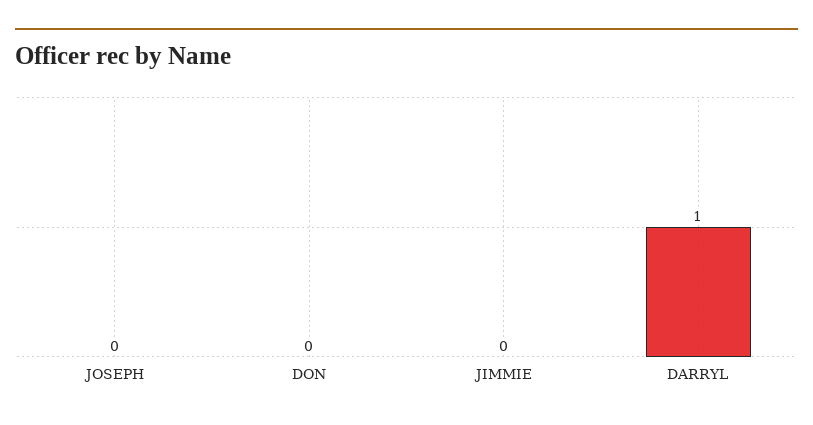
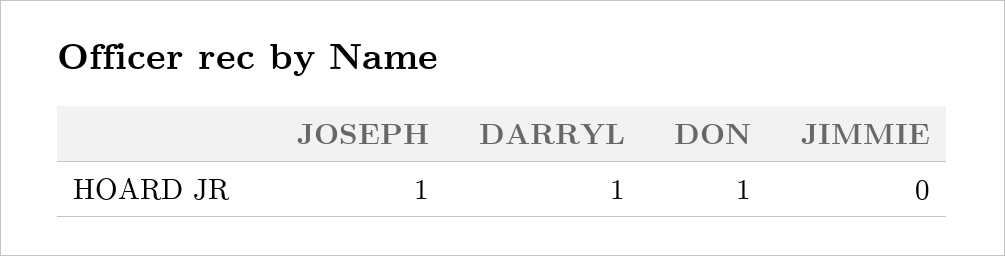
JOSEPH: 0 -> 1
DON: 0 -> 1

